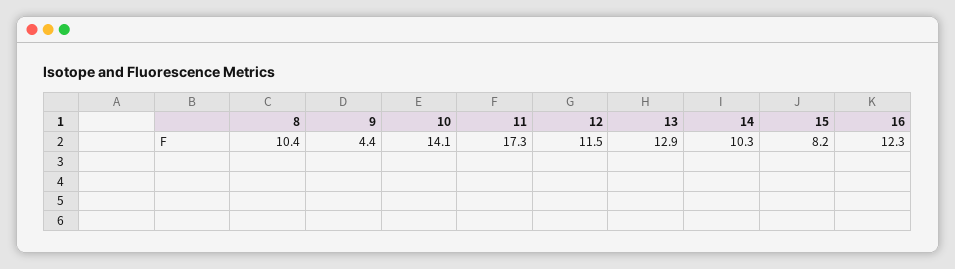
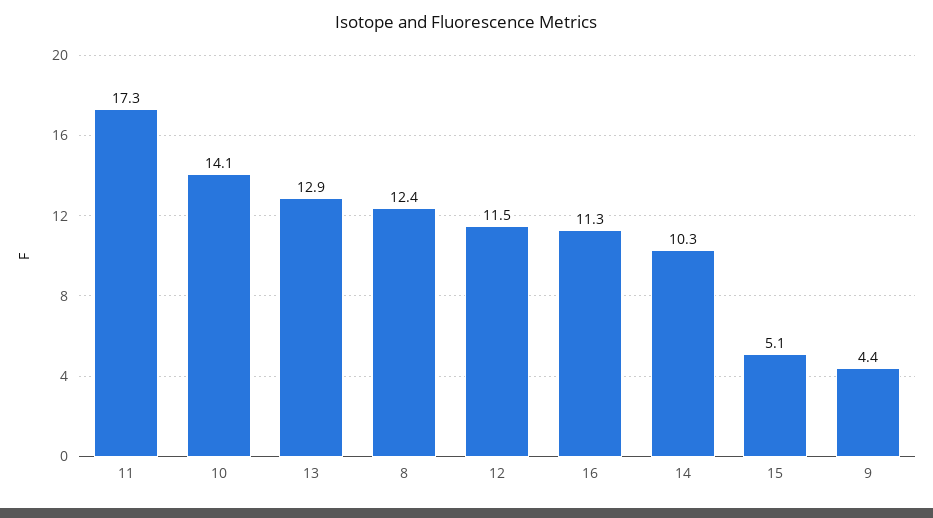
8: 10.4 -> 12.4
15: 8.2 -> 5.1
16: 12.3 -> 11.3

